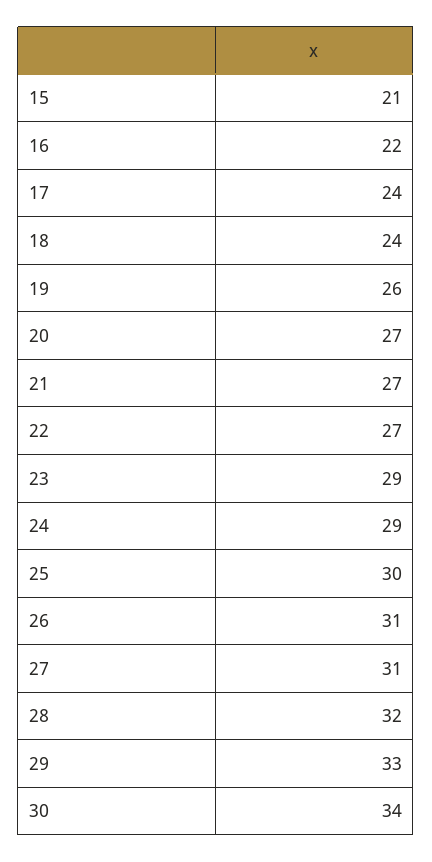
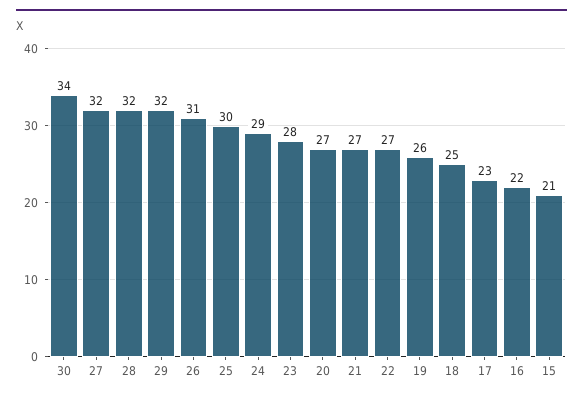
17: 24 -> 23
18: 24 -> 25
23: 29 -> 28
27: 31 -> 32
29: 33 -> 32

